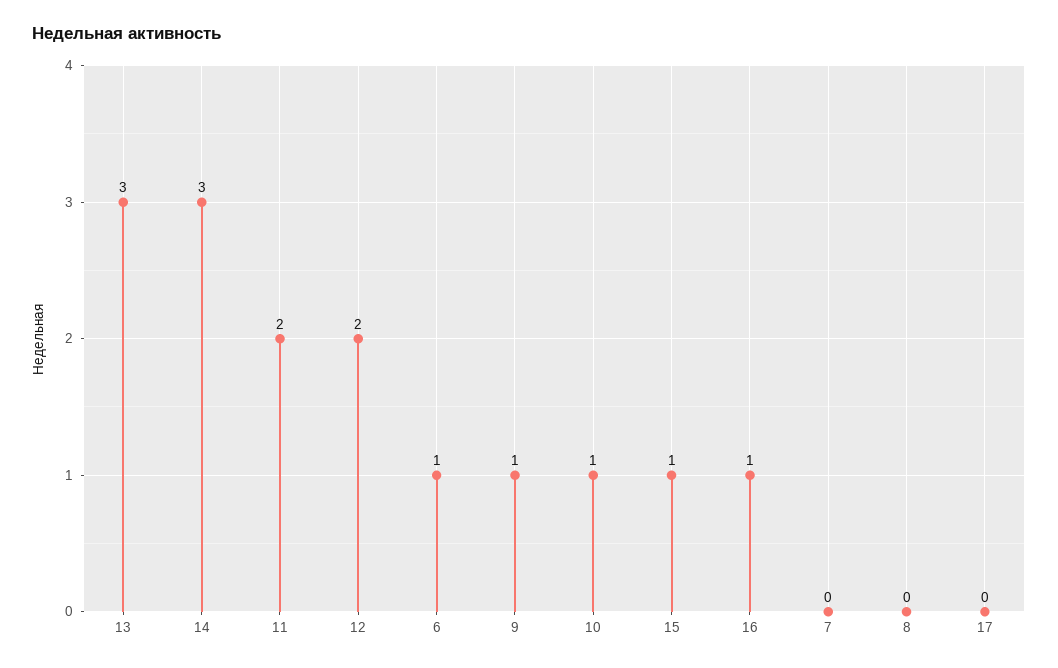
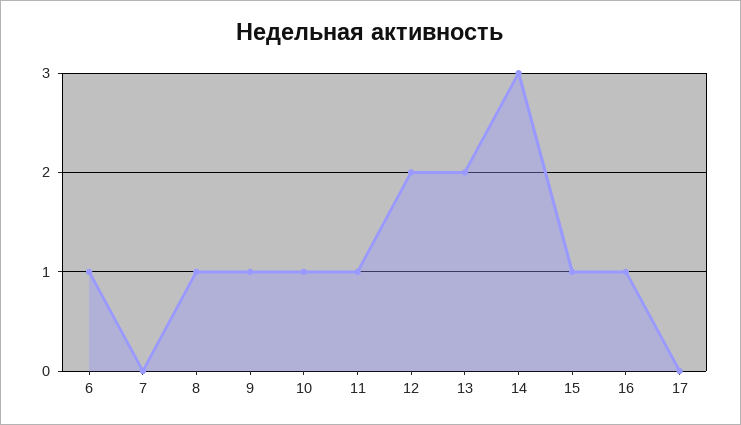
13: 3 -> 2
11: 2 -> 1
8: 0 -> 1

